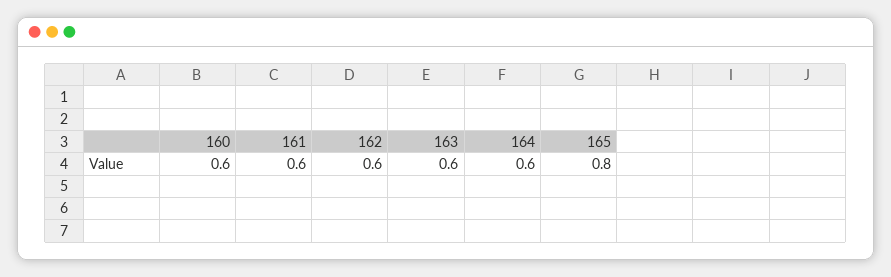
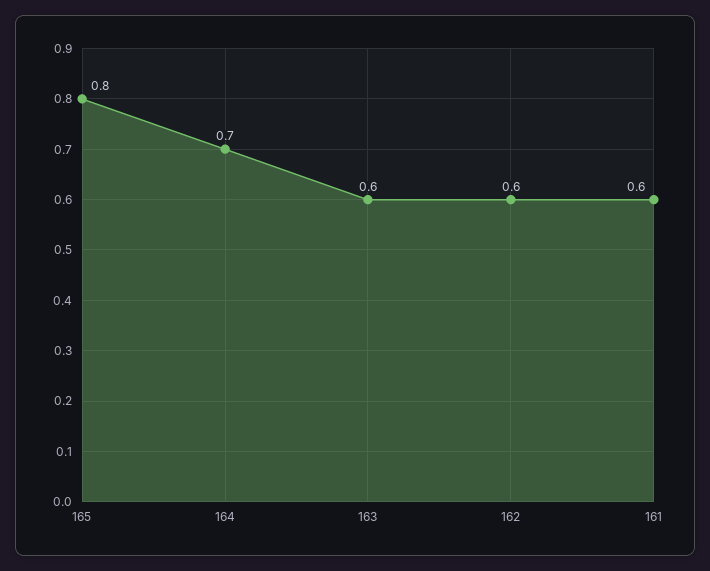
160: 0.6 -> none
164: 0.6 -> 0.7

